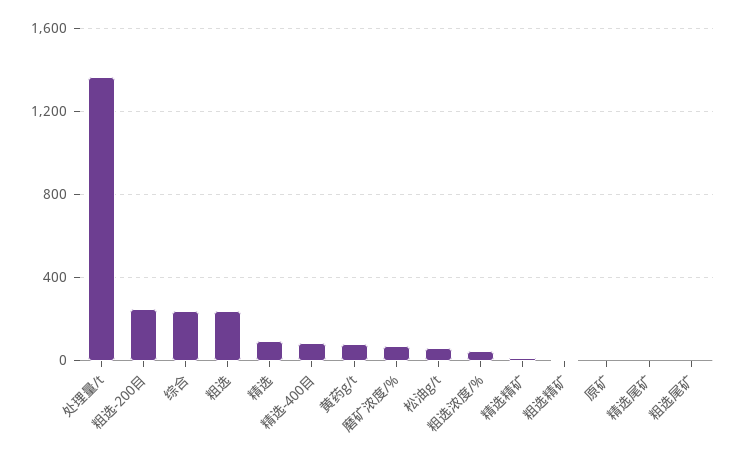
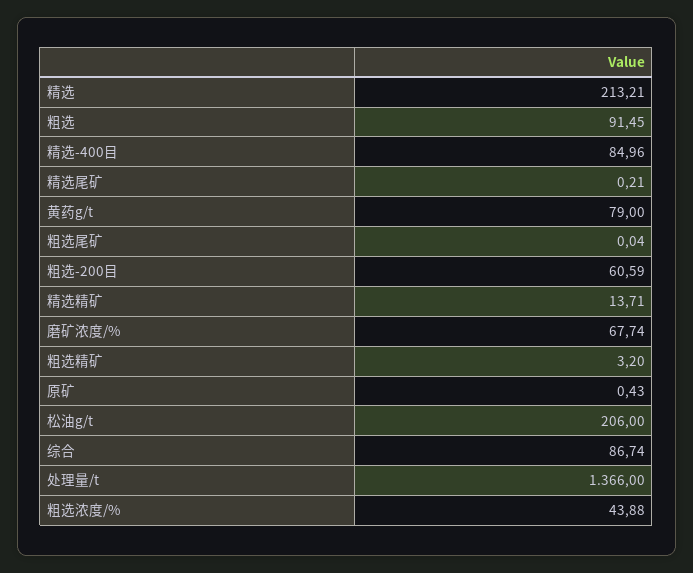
粗选-200目: 250 -> 60.59
综合: 250 -> 86.74
粗选: 250 -> 91.45
精选: 100 -> 213.21
松油g/t: 50 -> 206

